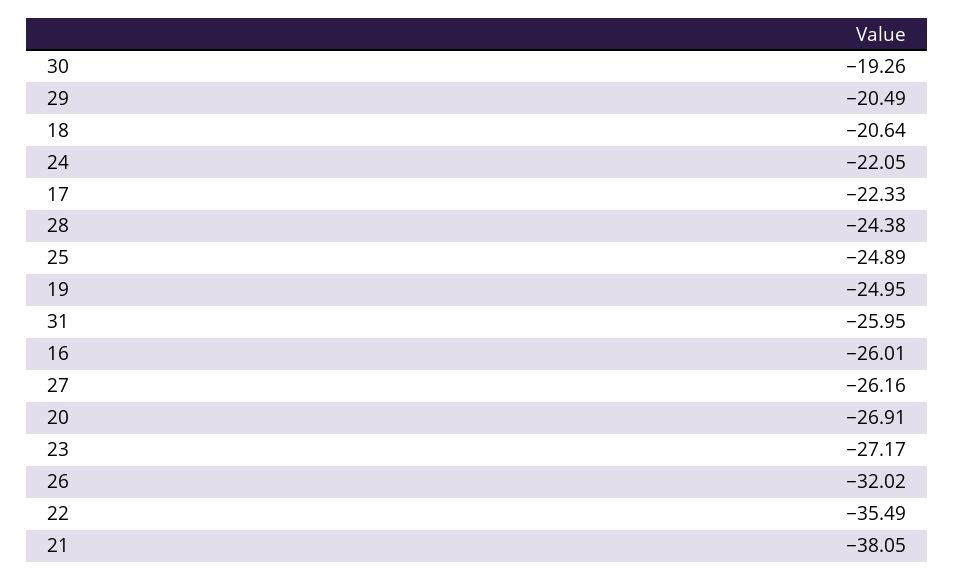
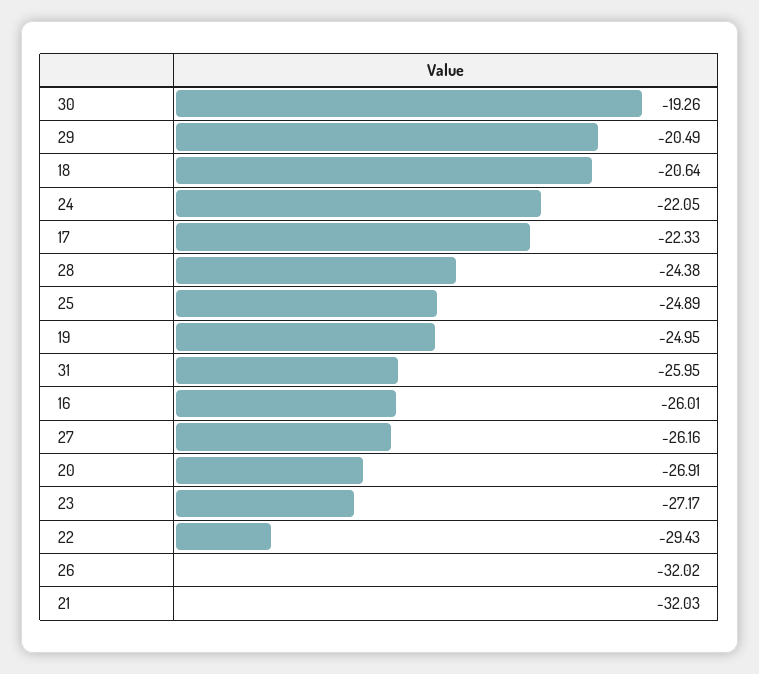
22: -35.49 -> -29.43
21: -38.05 -> -32.03

